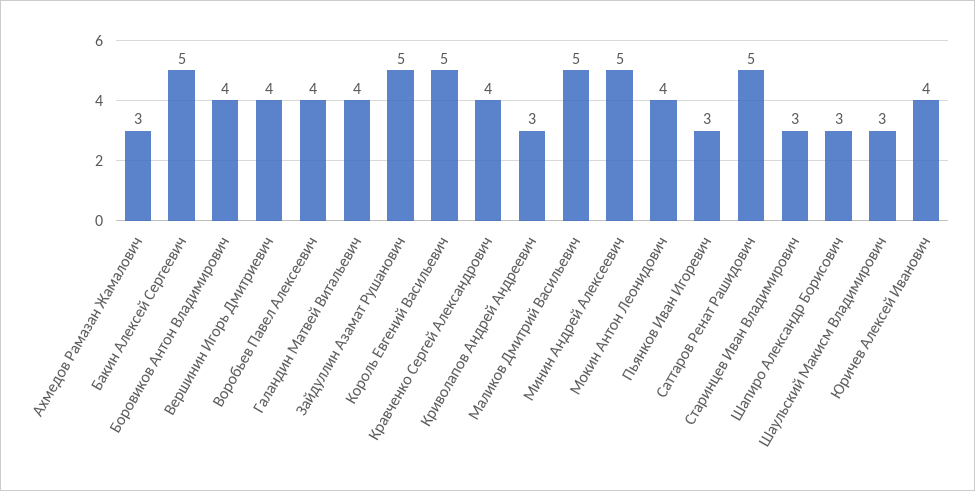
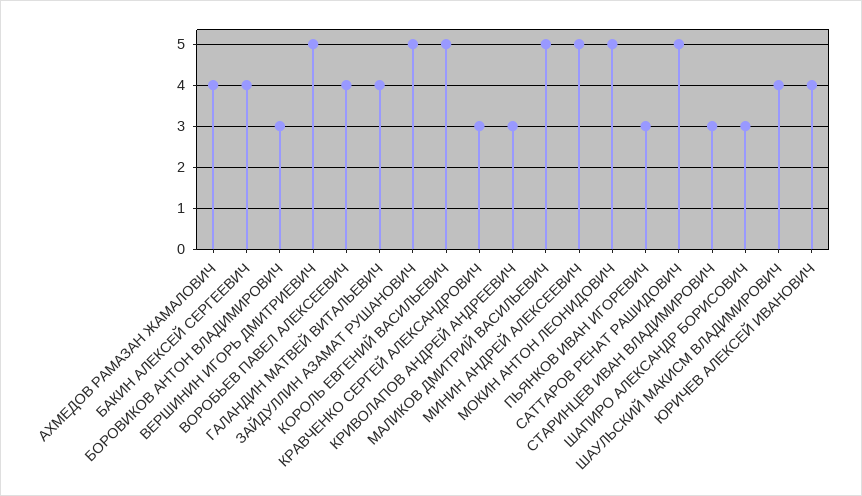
Ахмедов Рамазан Жамалович: 3 -> 4
Бакин Алексей Сергеевич: 5 -> 4
Боровиков Антон Владимирович: 4 -> 3
Вершинин Игорь Дмитриевич: 4 -> 5
Кравченко Сергей Александрович: 4 -> 3
Мокин Антон Леонидович: 4 -> 5
Шаульский Макисм Владимирович: 3 -> 4

